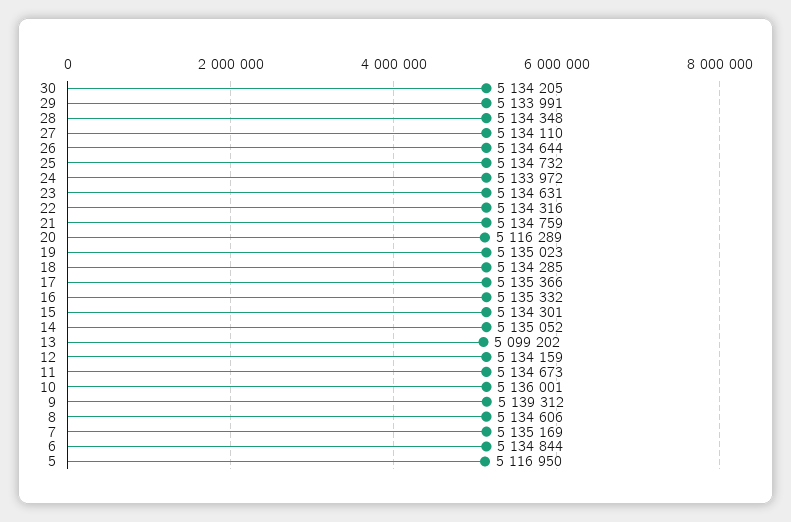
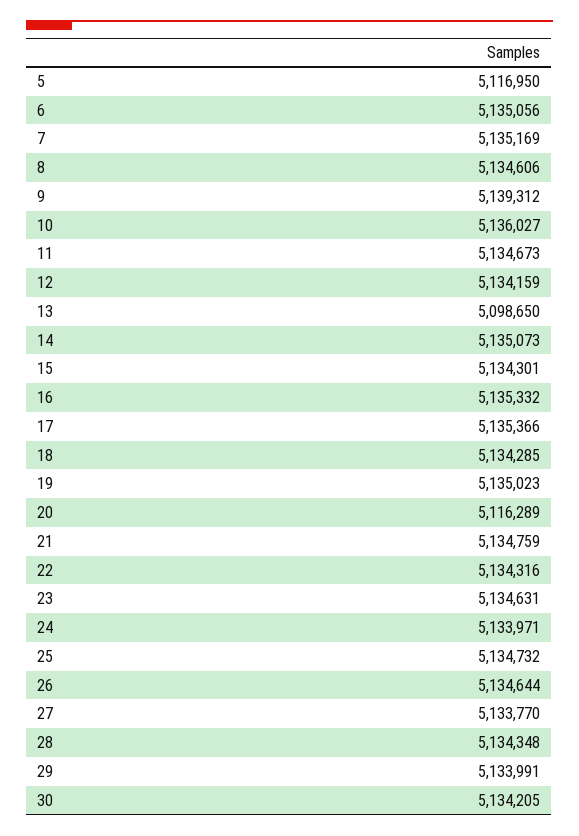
27: 5134110 -> 5133770
24: 5133972 -> 5133971
14: 5135052 -> 5135073
13: 5099202 -> 5098650
10: 5136001 -> 5136027
6: 5134844 -> 5135056

